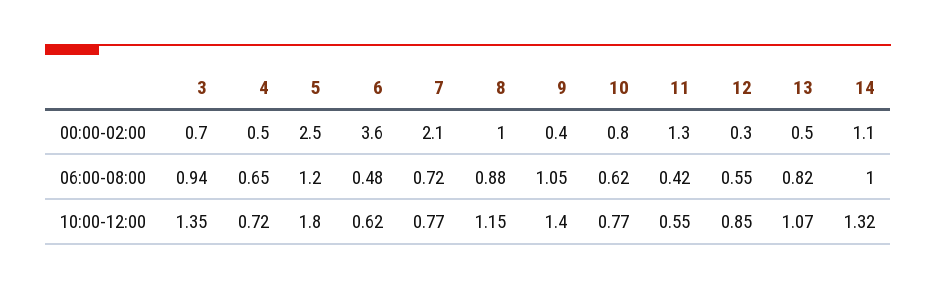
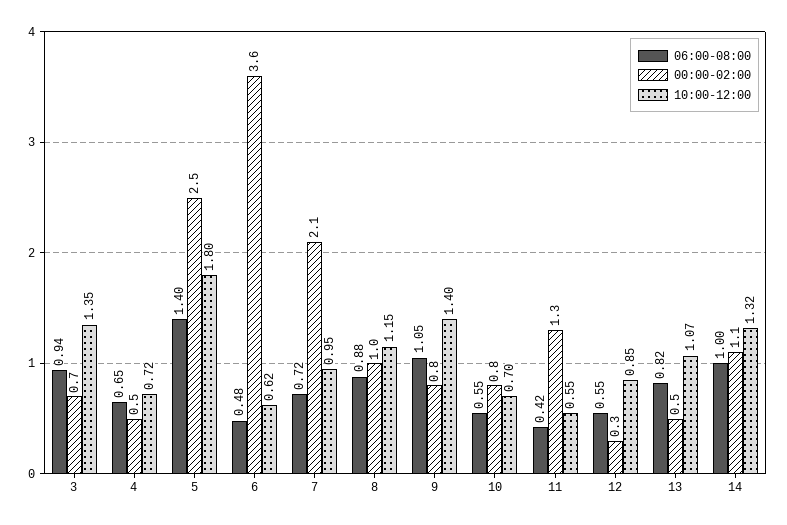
00:00-02:00, 9: 0.4 -> 0.8
06:00-08:00, 5: 1.2 -> 1.4
06:00-08:00, 10: 0.62 -> 0.55
10:00-12:00, 7: 0.77 -> 0.95
10:00-12:00, 10: 0.77 -> 0.7

